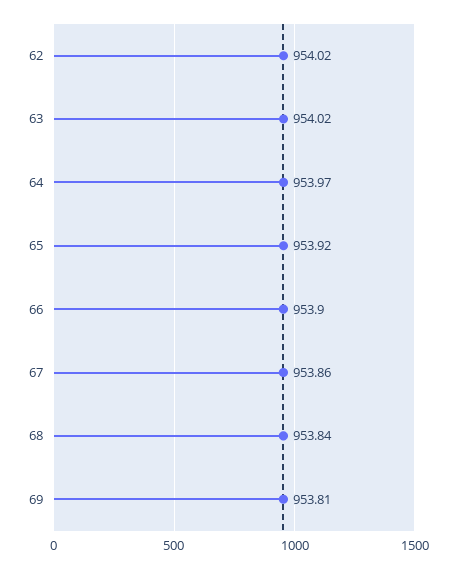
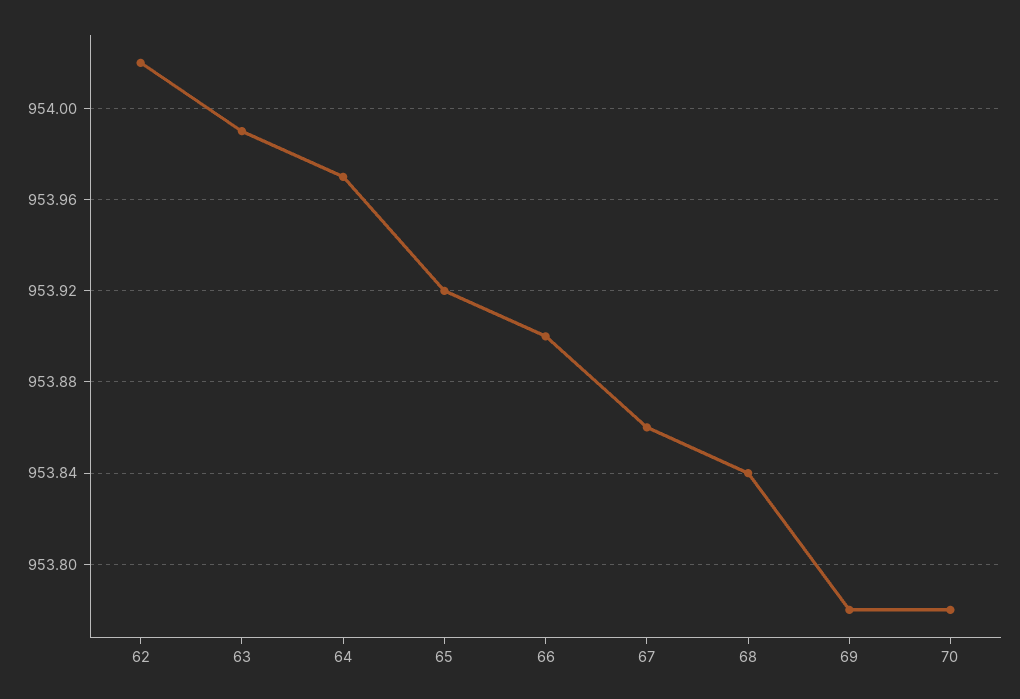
63: 954.02 -> 953.99
69: 953.81 -> 953.78
70: none -> 953.78

